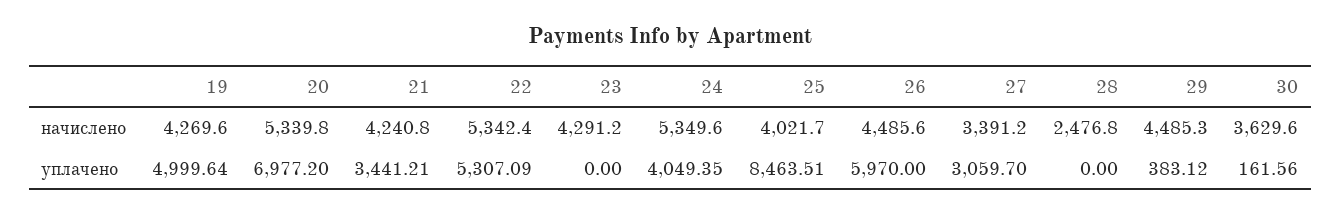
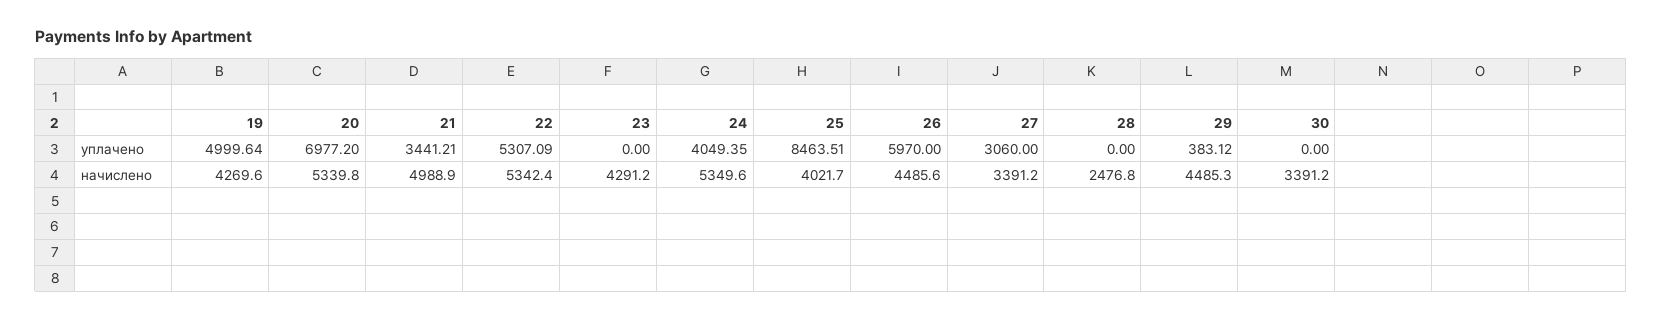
21, начислено: 4240.8 -> 4988.9
30, начислено: 3629.6 -> 3391.2
27, уплачено: 3059.7 -> 3060
30, уплачено: 161.56 -> 0

